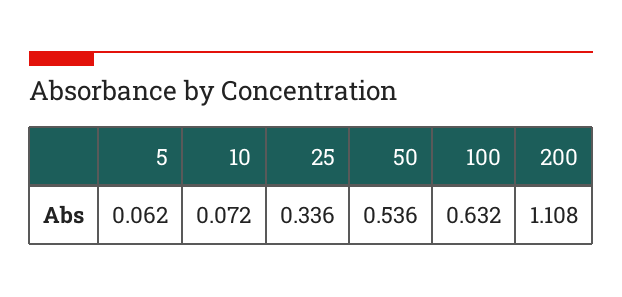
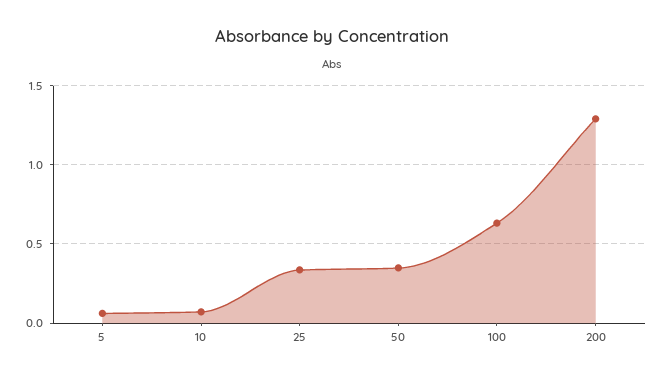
50: 0.536 -> 0.35
200: 1.108 -> 1.3

